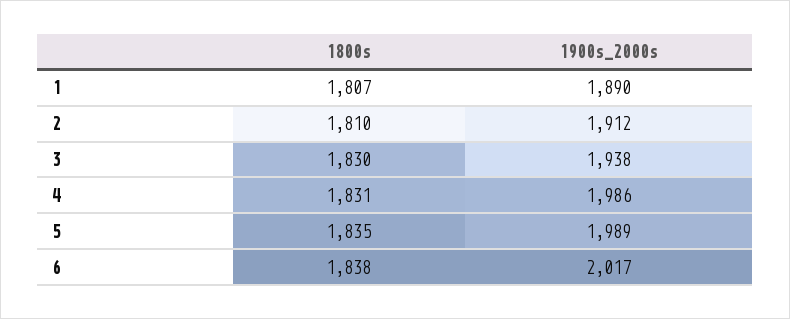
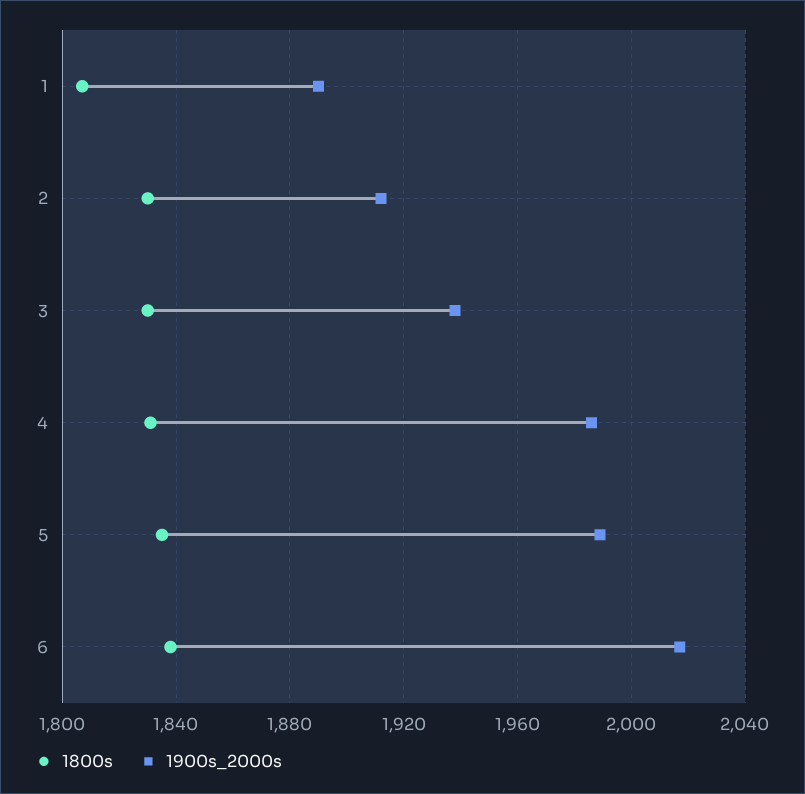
1800s, 2: 1810 -> 1830

